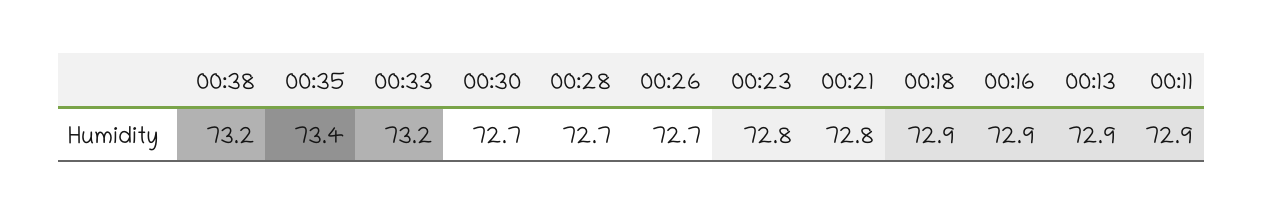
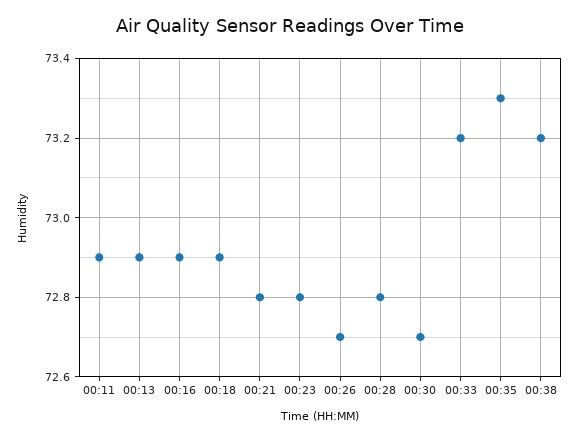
00:35: 73.4 -> 73.3
00:28: 72.7 -> 72.8

